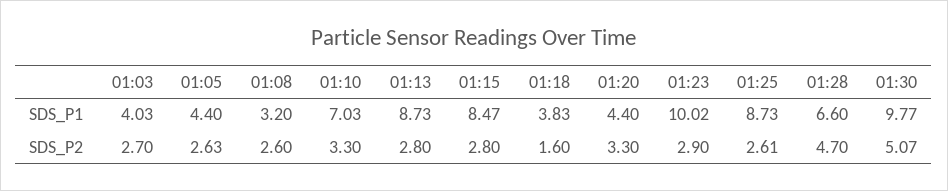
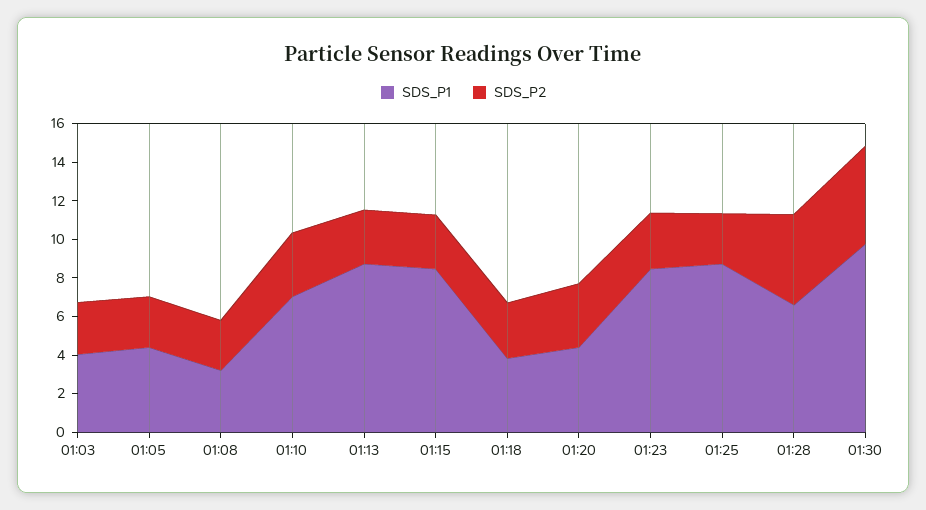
SDS_P1, 01:23: 10.02 -> 8.5
SDS_P2, 01:18: 1.6 -> 3

